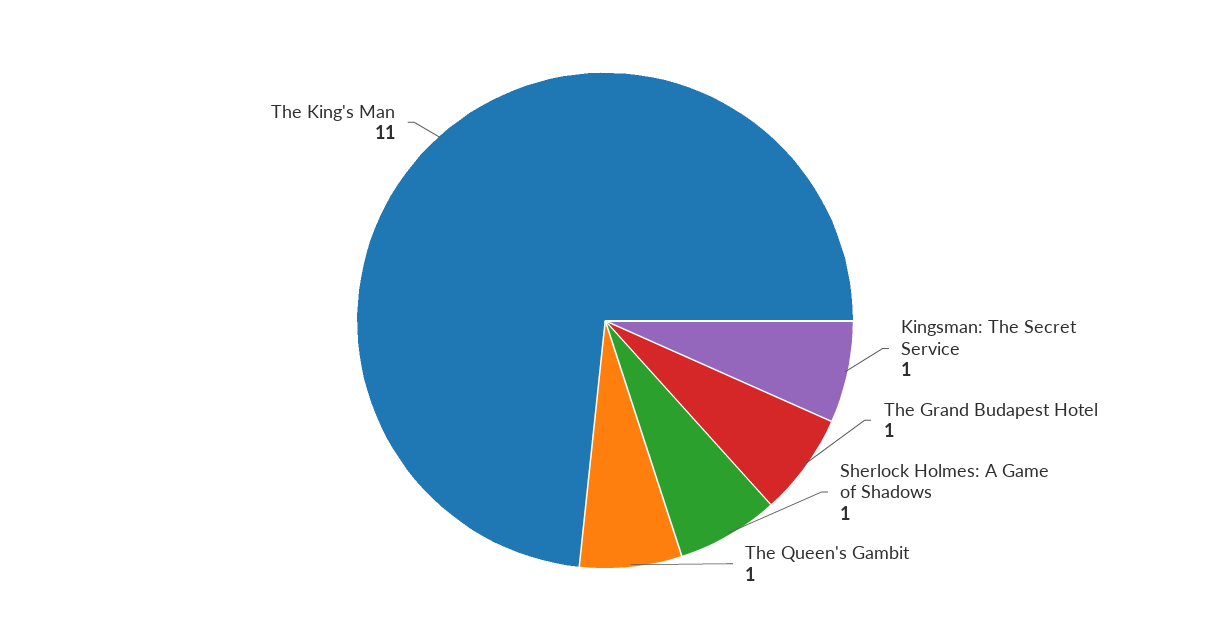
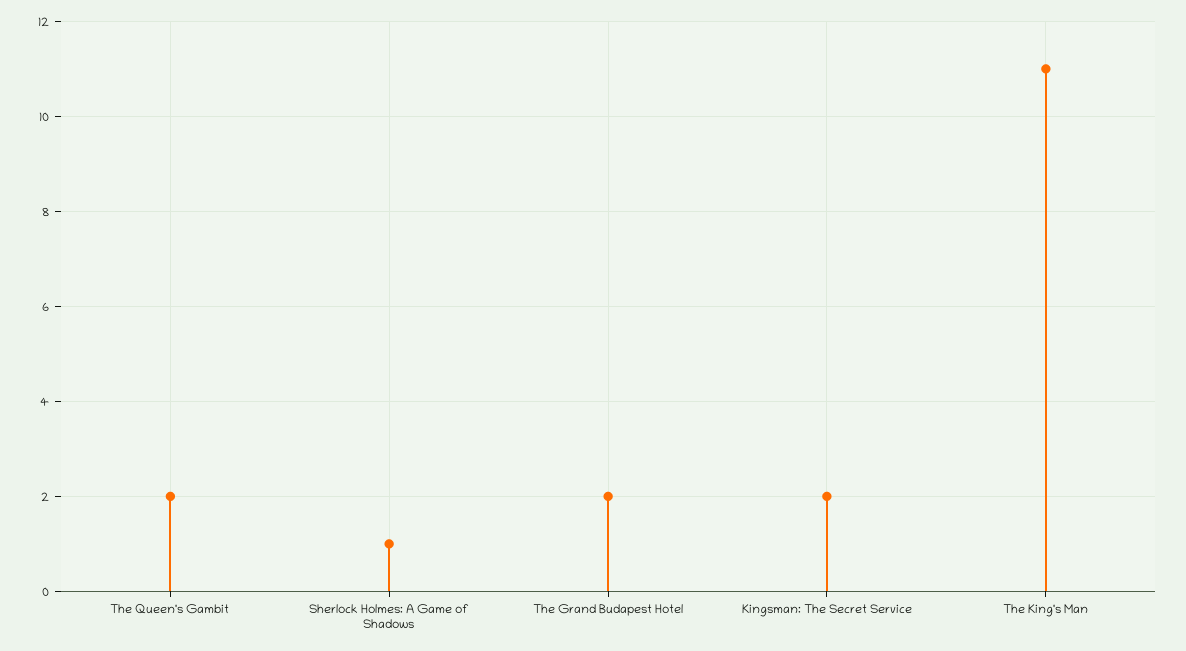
Kingsman: The Secret Service: 1 -> 2
The Grand Budapest Hotel: 1 -> 2
The Queen's Gambit: 1 -> 2

